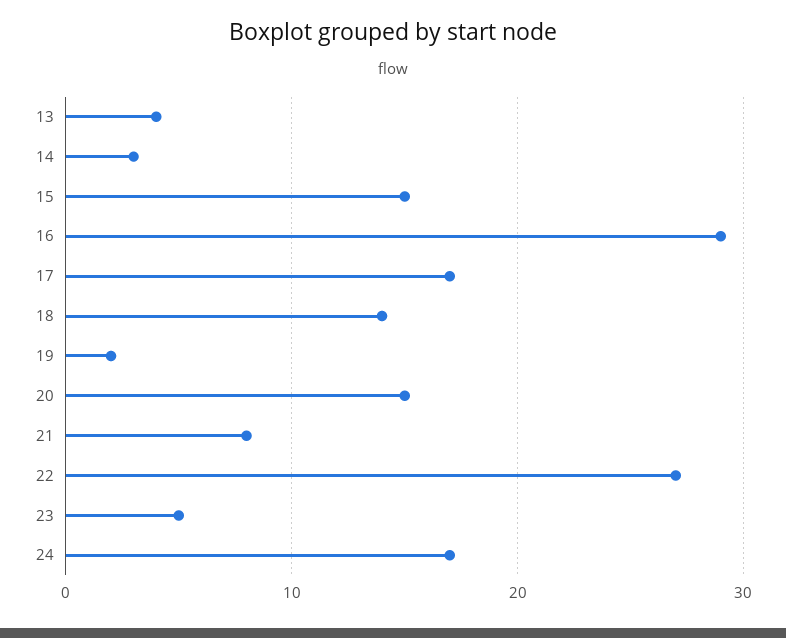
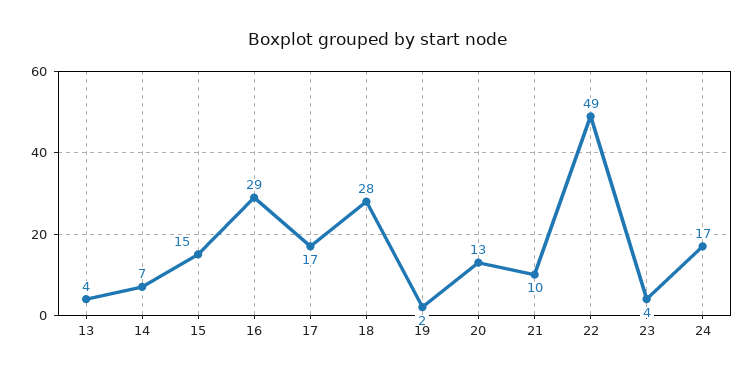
14: 3 -> 7
18: 14 -> 28
20: 15 -> 13
21: 8 -> 10
22: 27 -> 49
23: 5 -> 4

